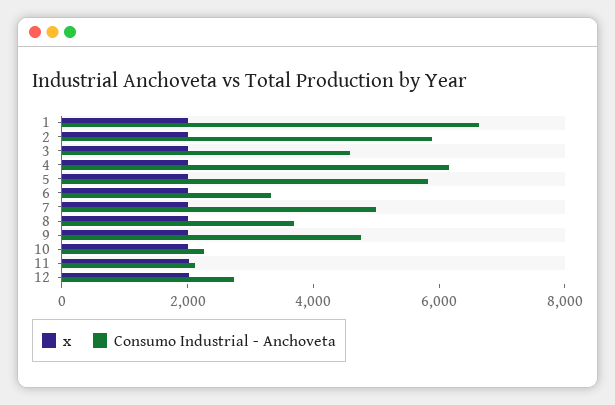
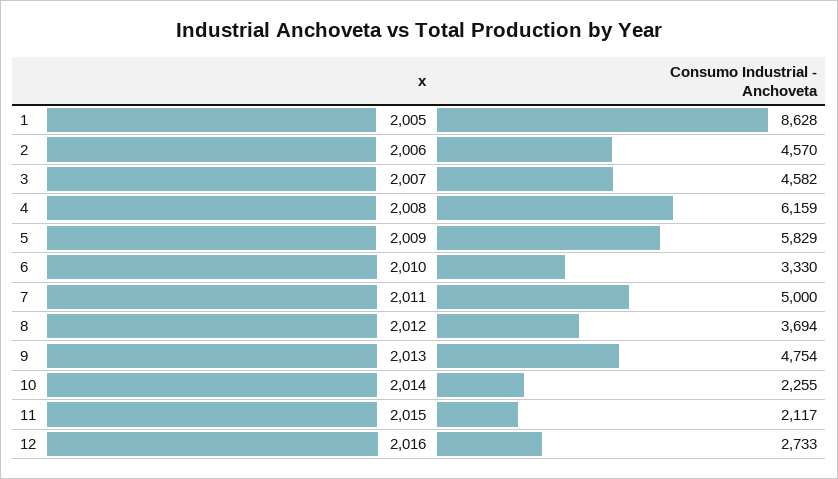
Consumo Industrial - Anchoveta, 1: 6500 -> 8628
Consumo Industrial - Anchoveta, 2: 6000 -> 4570

